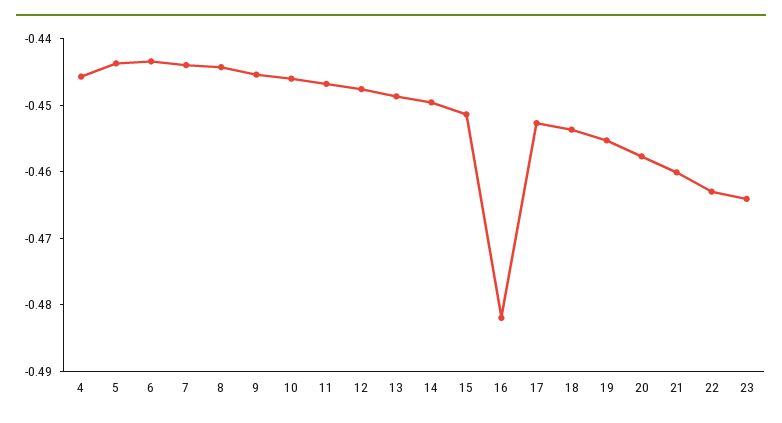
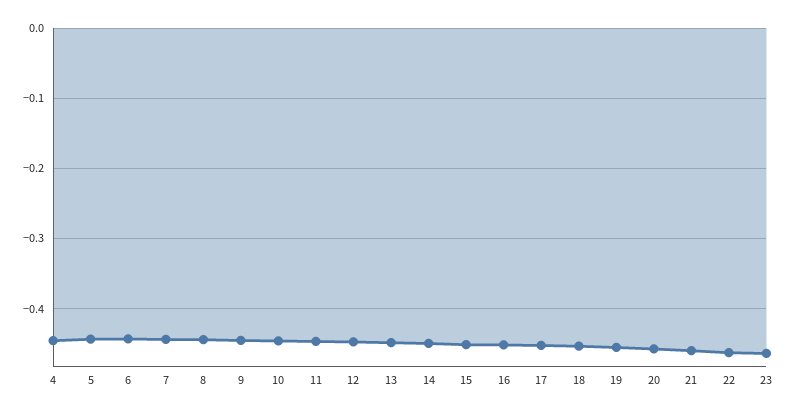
16: -0.482 -> -0.45

